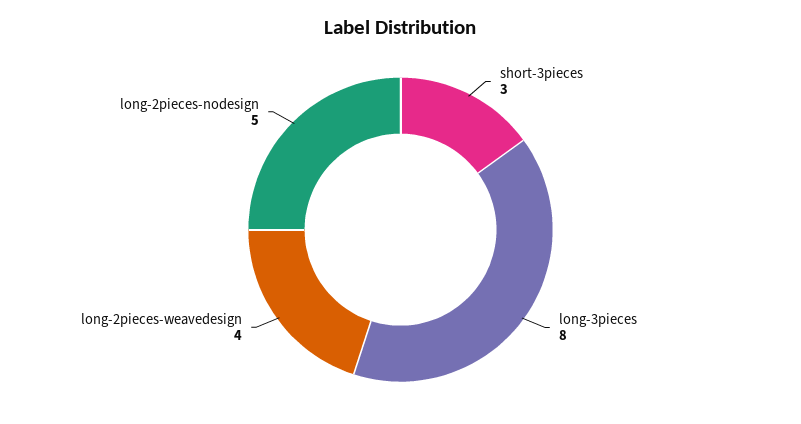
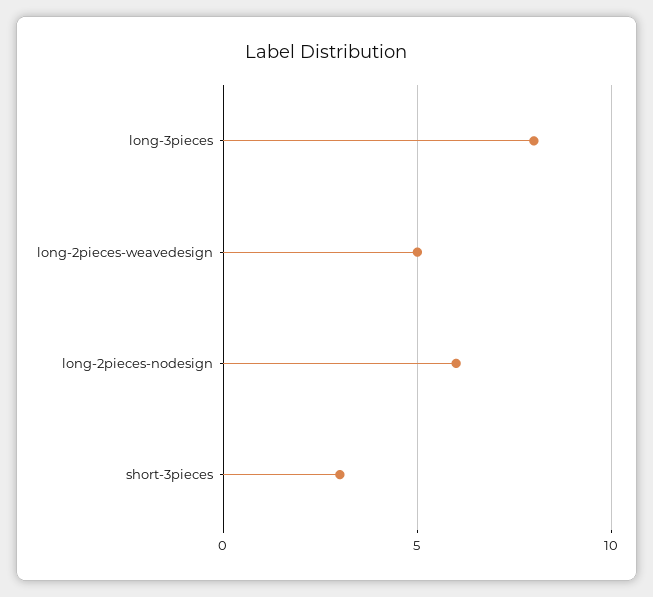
long-2pieces-weavedesign: 4 -> 5
long-2pieces-nodesign: 5 -> 6

